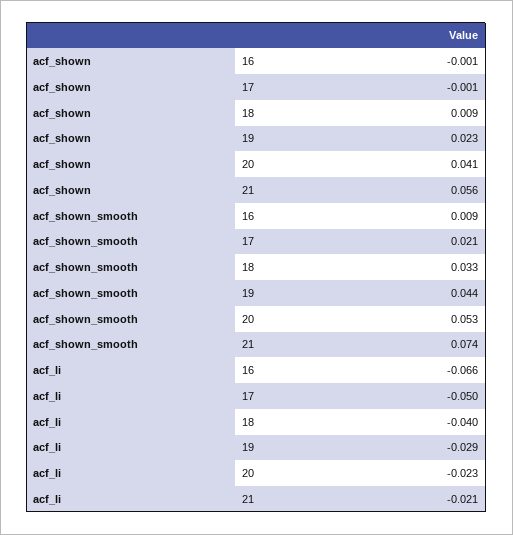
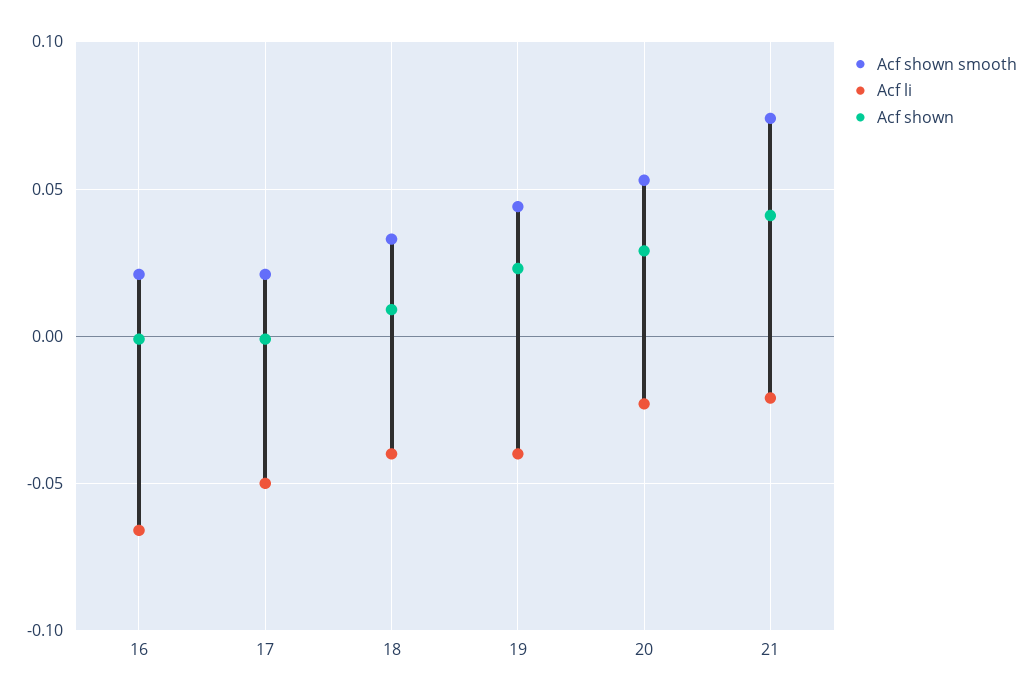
acf_shown, 20: 0.041 -> 0.03
acf_shown, 21: 0.056 -> 0.04
acf_shown_smooth, 16: 0.009 -> 0.02
acf_li, 19: -0.029 -> -0.04

